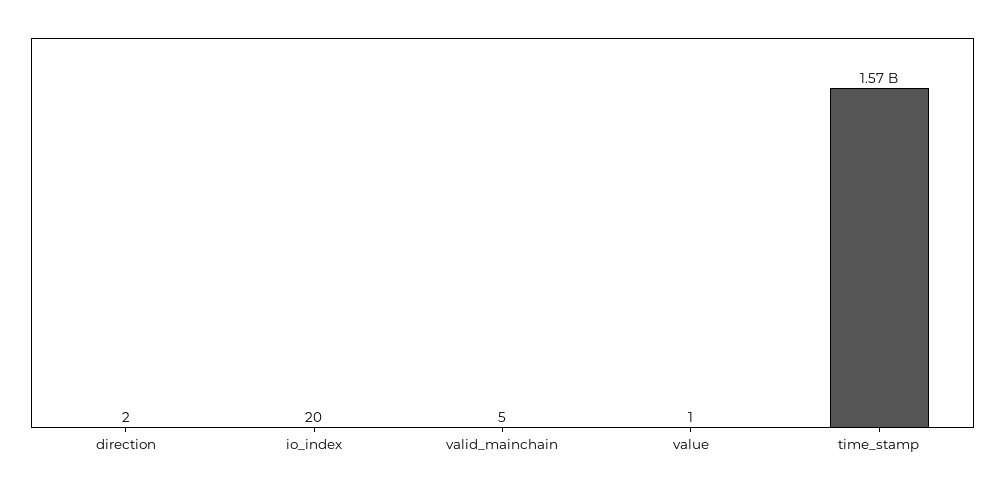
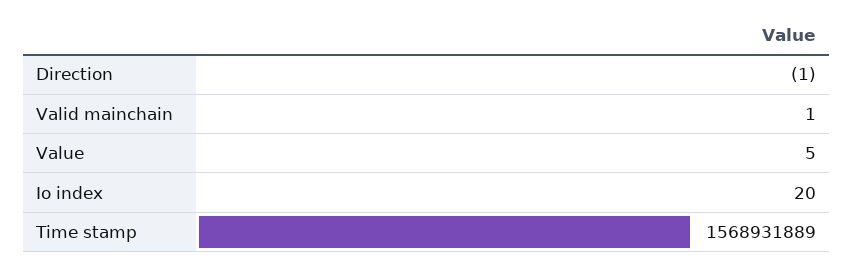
direction: 2 -> -1
valid_mainchain: 5 -> 1
value: 1 -> 5

